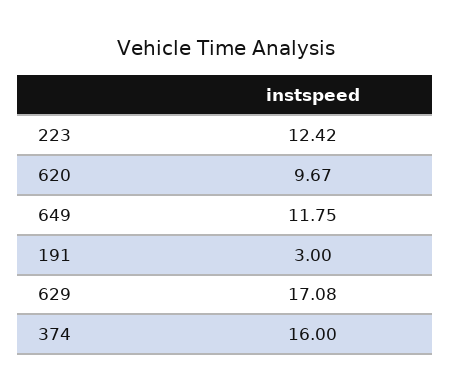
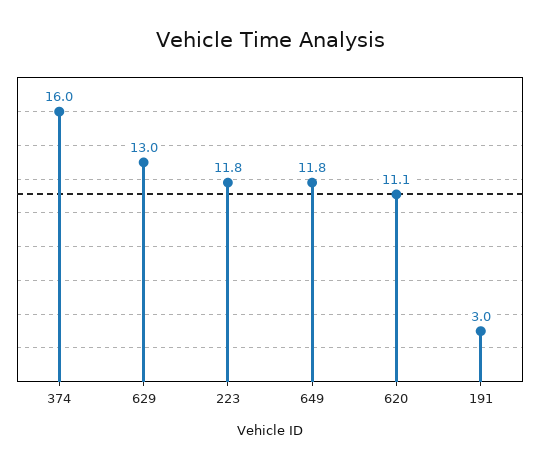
223: 12.42 -> 11.8
620: 9.67 -> 11.1
629: 17.08 -> 13

